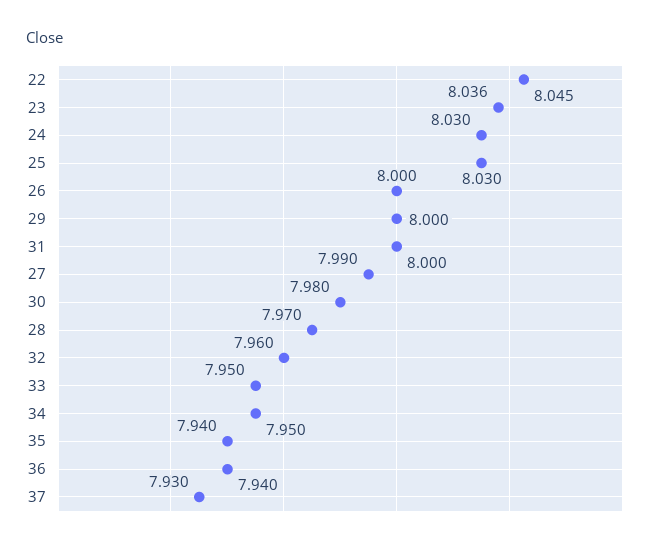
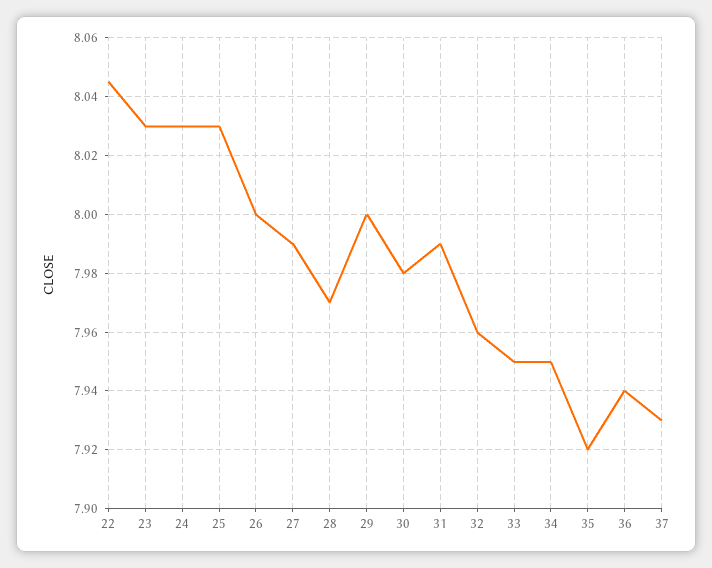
23: 8.036 -> 8.03
31: 8 -> 7.99
35: 7.94 -> 7.92

